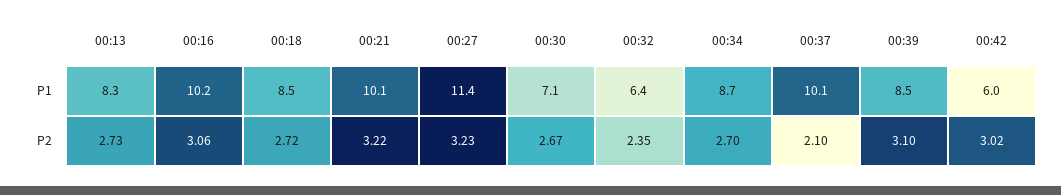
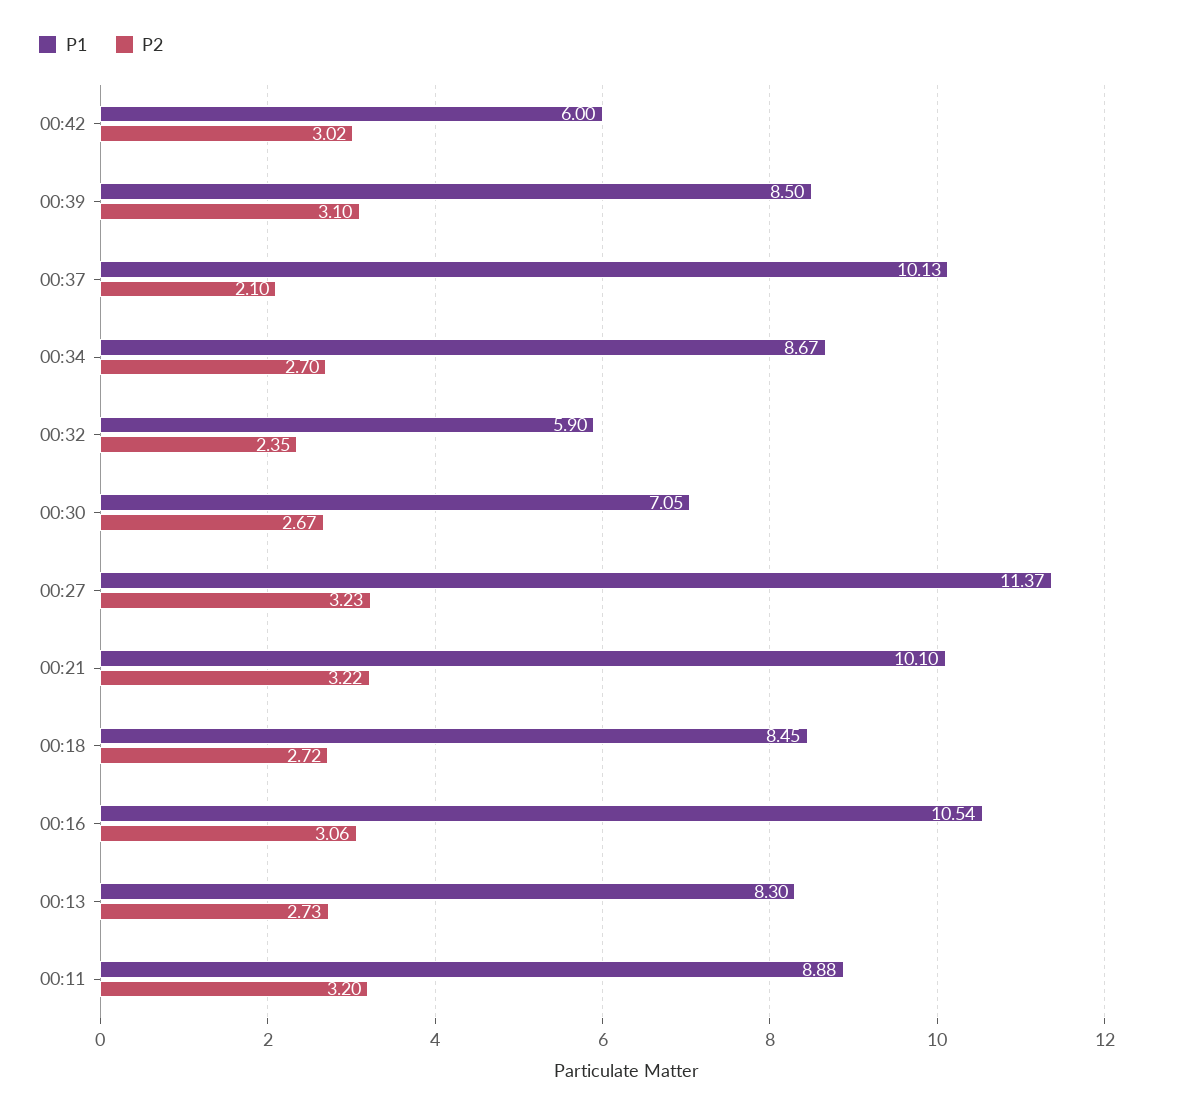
P1, 00:16: 10.2 -> 10.54
P1, 00:32: 6.4 -> 5.9
P1, 00:11: none -> 8.88
P2, 00:11: none -> 3.2

